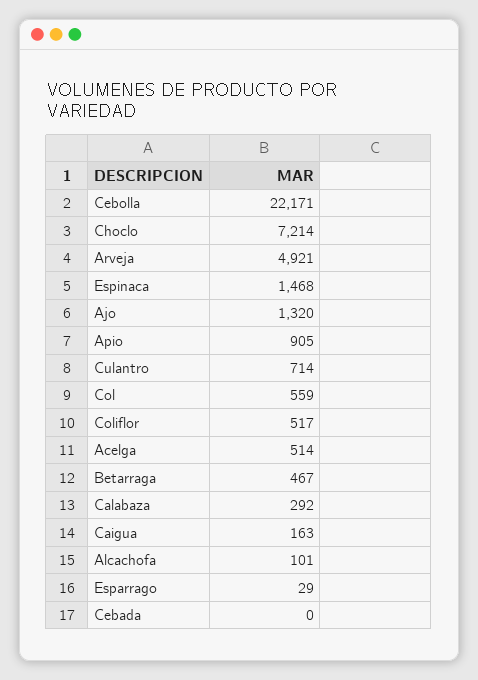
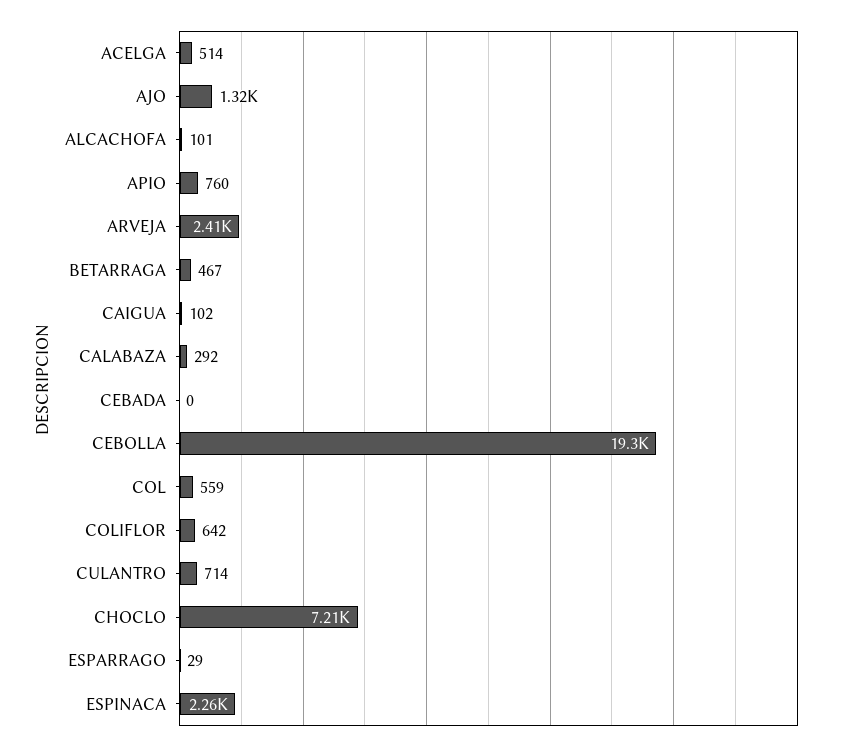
Cebolla: 22171 -> 19300
Arveja: 4921 -> 2410
Espinaca: 1468 -> 2260
Apio: 905 -> 760
Coliflor: 517 -> 642
Caigua: 163 -> 102

